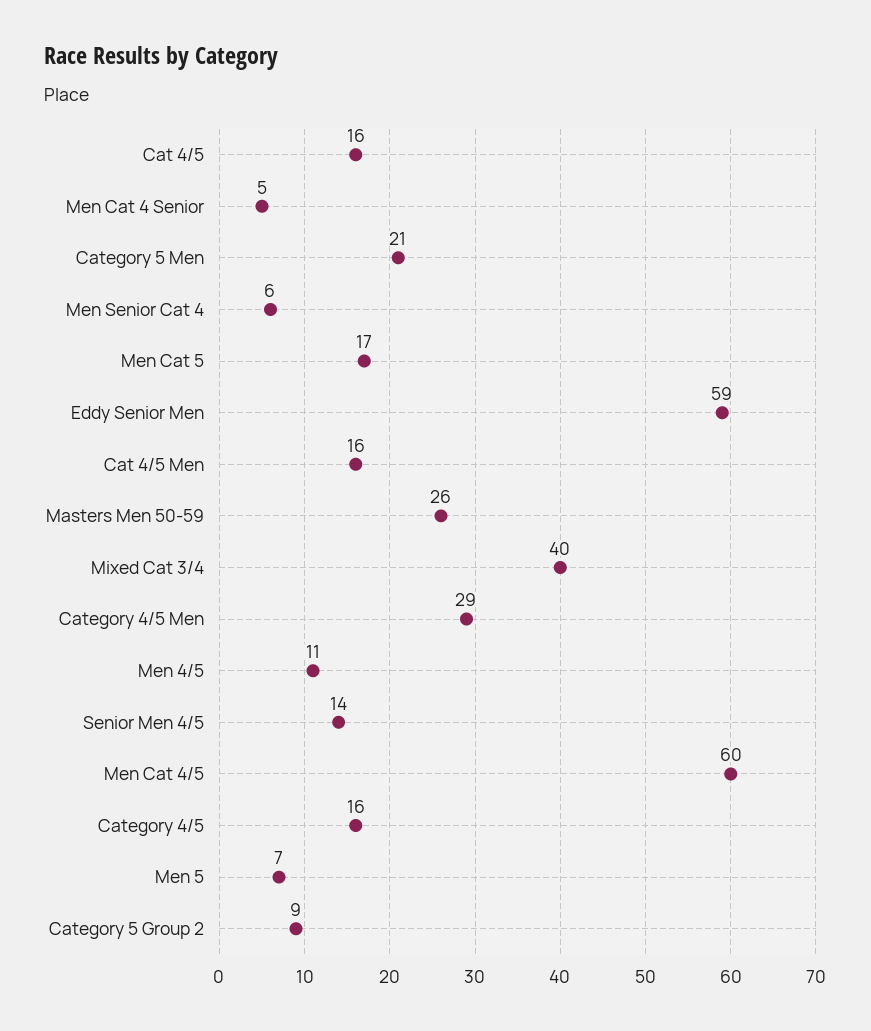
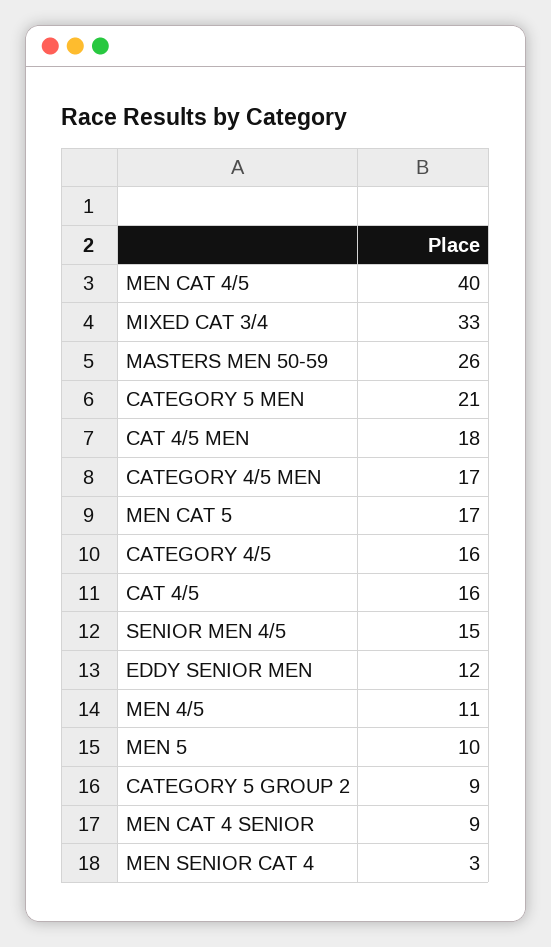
Men Cat 4 Senior: 5 -> 9
Men Senior Cat 4: 6 -> 3
Eddy Senior Men: 59 -> 12
Cat 4/5 Men: 16 -> 18
Mixed Cat 3/4: 40 -> 33
Category 4/5 Men: 29 -> 17
Senior Men 4/5: 14 -> 15
Men Cat 4/5: 60 -> 40
Men 5: 7 -> 10

